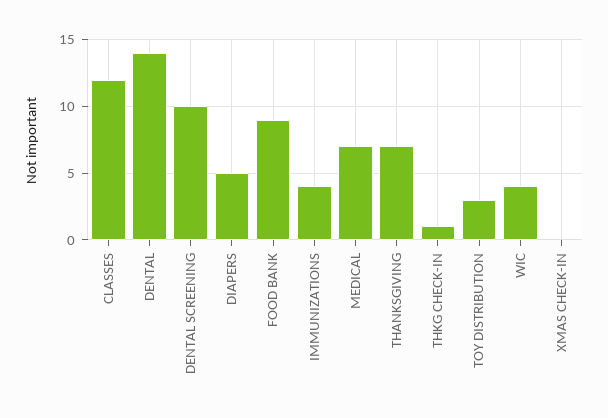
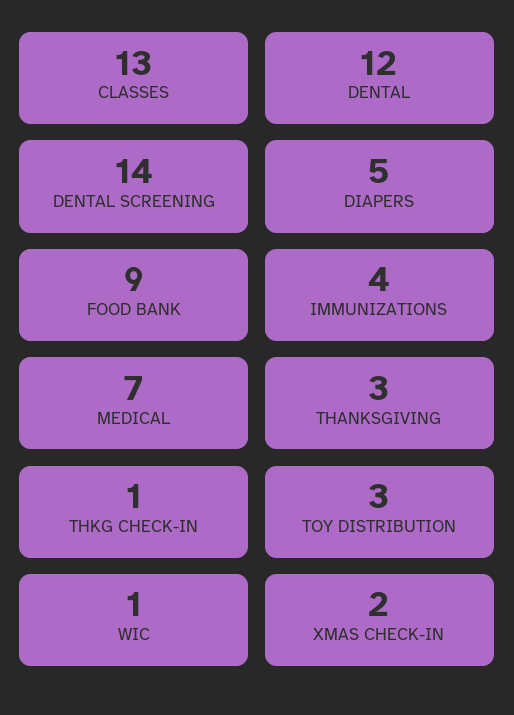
CLASSES: 12 -> 13
DENTAL: 14 -> 12
DENTAL SCREENING: 10 -> 14
THANKSGIVING: 7 -> 3
WIC: 4 -> 1
XMAS CHECK-IN: 0 -> 2

